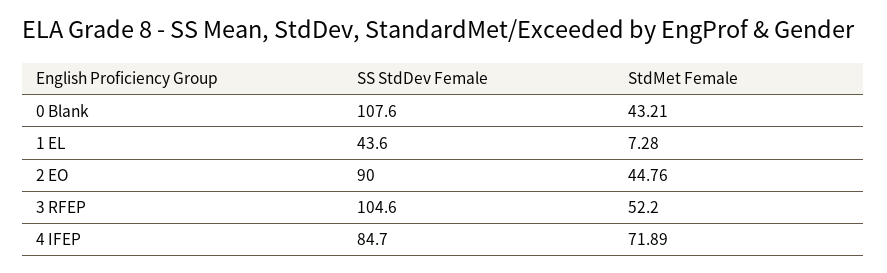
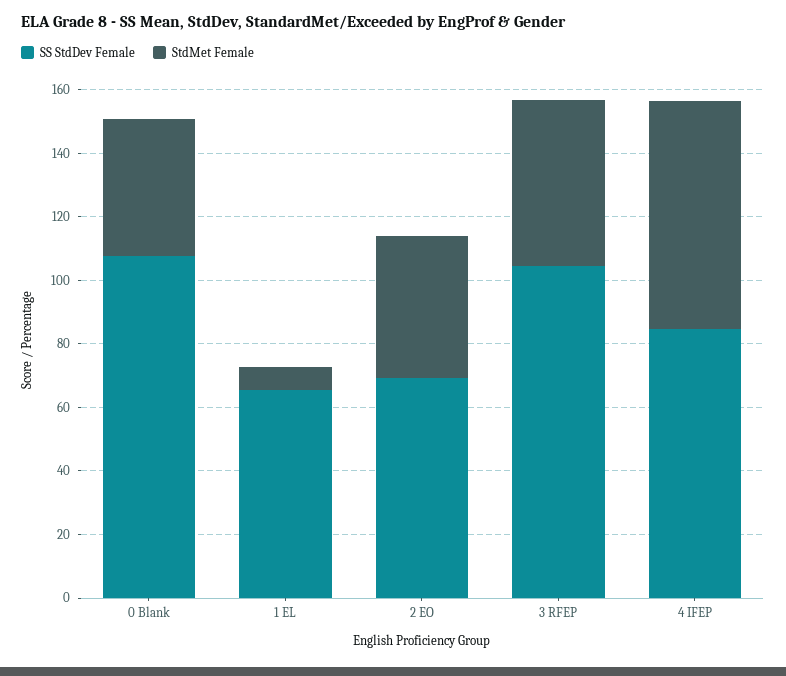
SS StdDev Female, 1 EL: 43.6 -> 65
SS StdDev Female, 2 EO: 90 -> 70

